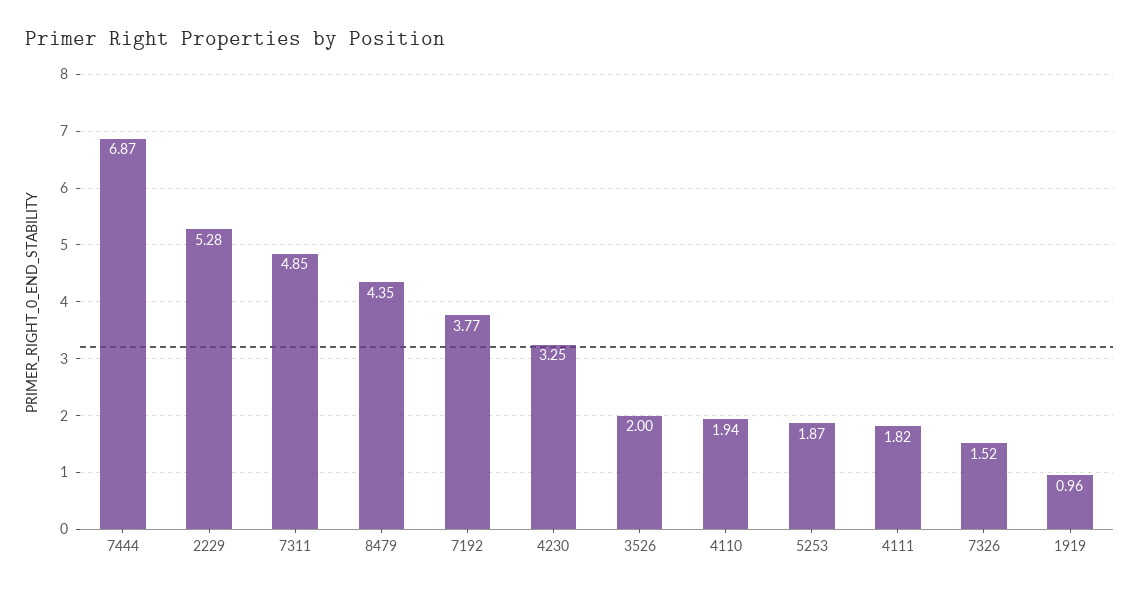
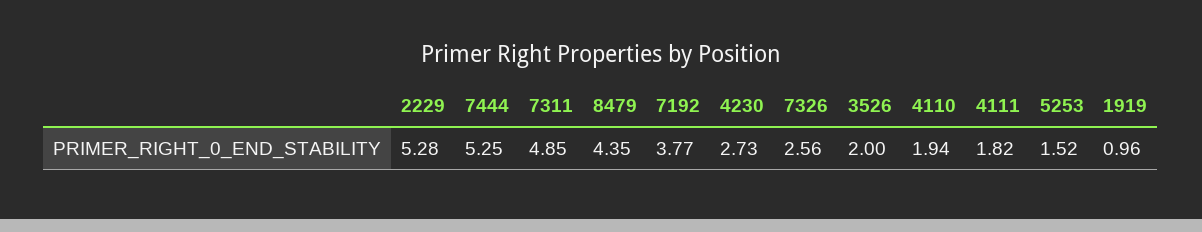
7444: 6.87 -> 5.25
4230: 3.25 -> 2.73
5253: 1.87 -> 1.52
7326: 1.52 -> 2.56

